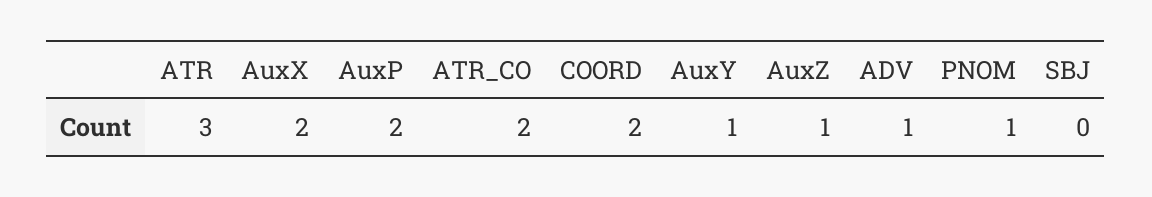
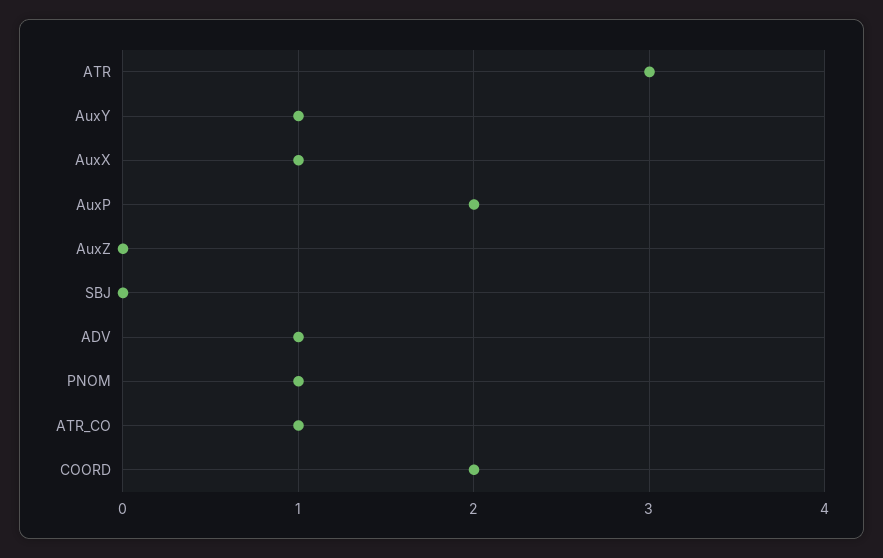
AuxX: 2 -> 1
ATR_CO: 2 -> 1
AuxZ: 1 -> 0

